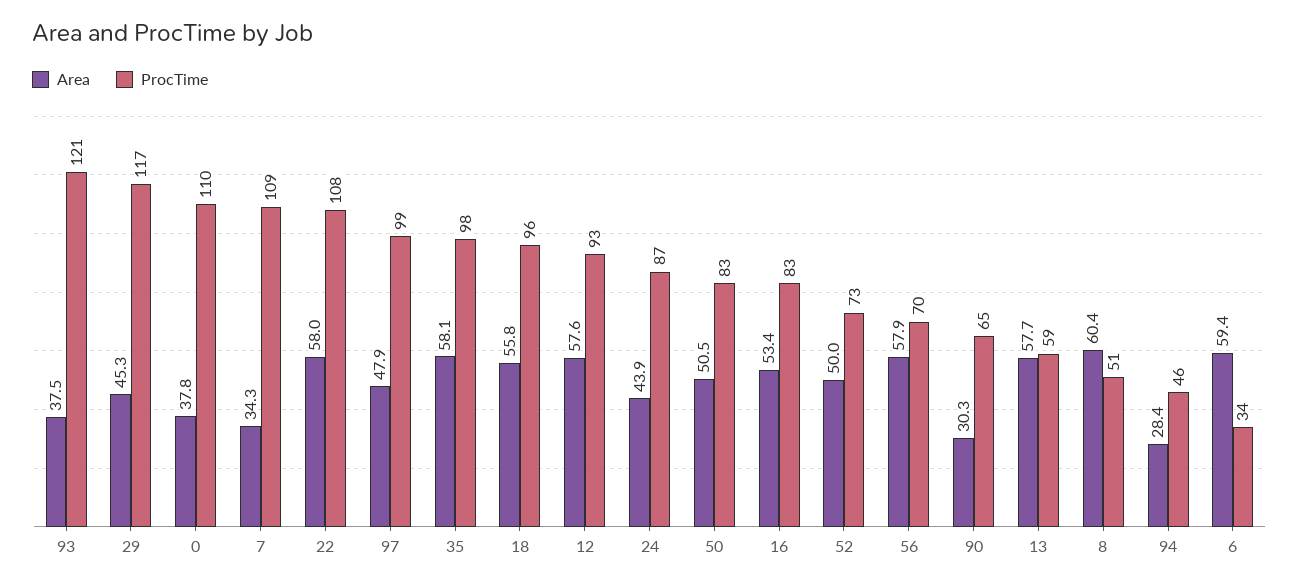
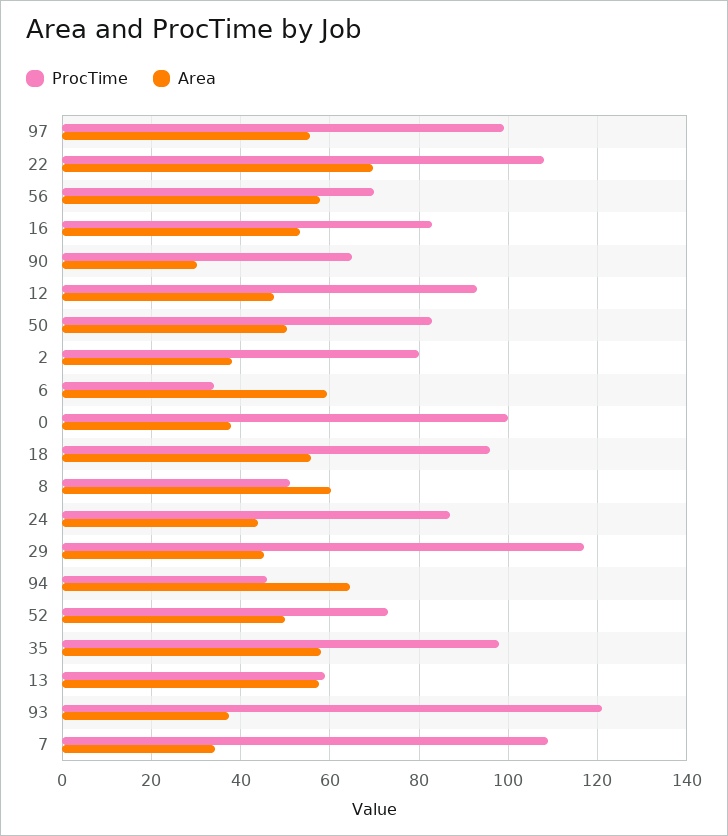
ProcTime, 0: 110 -> 100
Area, 22: 58 -> 70
Area, 97: 47.9 -> 56
Area, 12: 57.6 -> 48
Area, 94: 28.4 -> 64
ProcTime, 2: none -> 80
Area, 2: none -> 38

